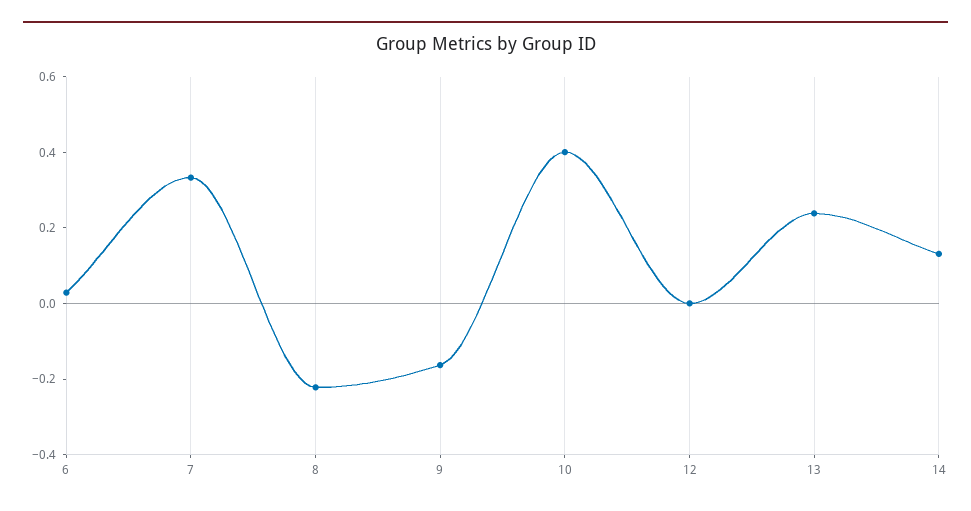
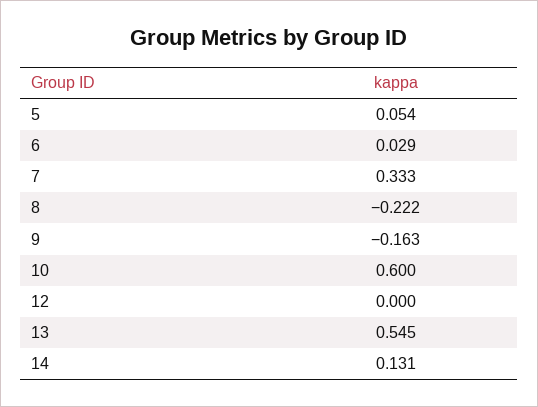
10: 0.4 -> 0.6
13: 0.25 -> 0.545
5: none -> 0.054

